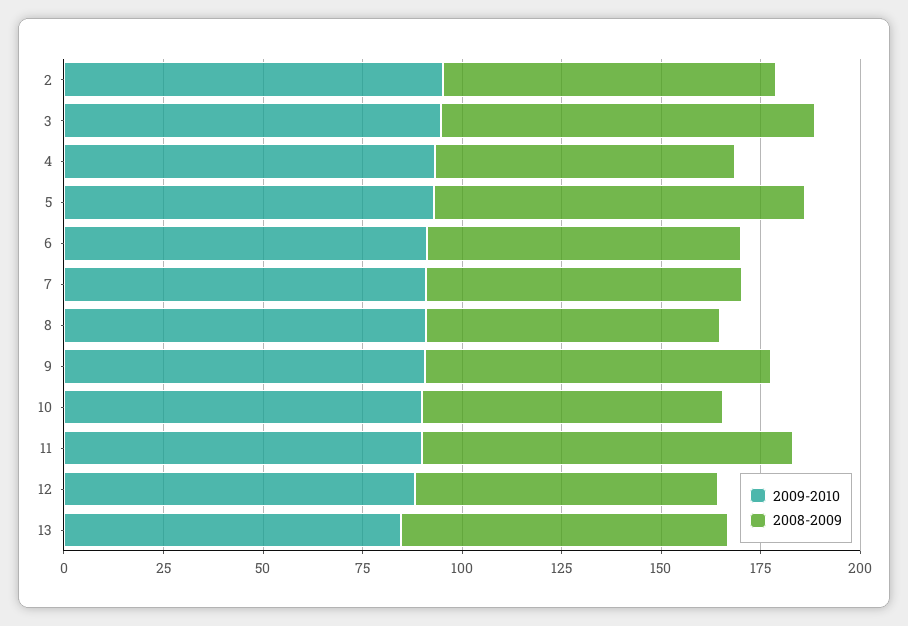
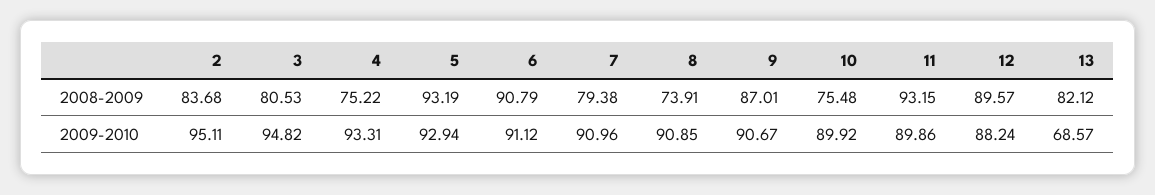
2008-2009, 3: 95 -> 80.53
2008-2009, 6: 80 -> 90.79
2008-2009, 12: 75 -> 89.57
2009-2010, 13: 85 -> 68.57

